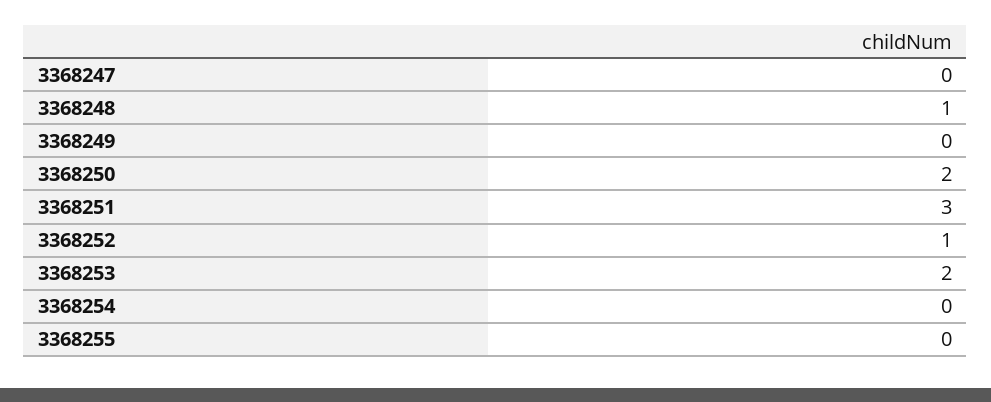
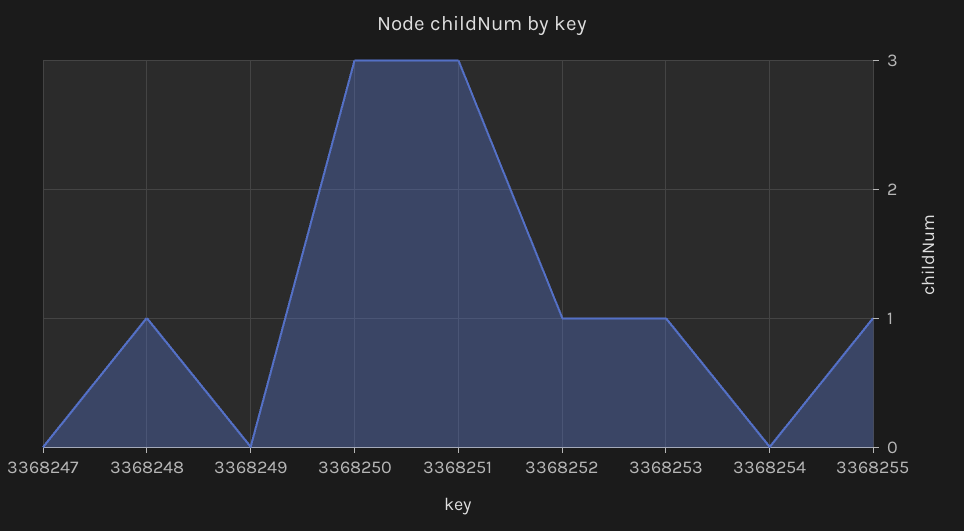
3368250: 2 -> 3
3368253: 2 -> 1
3368255: 0 -> 1

